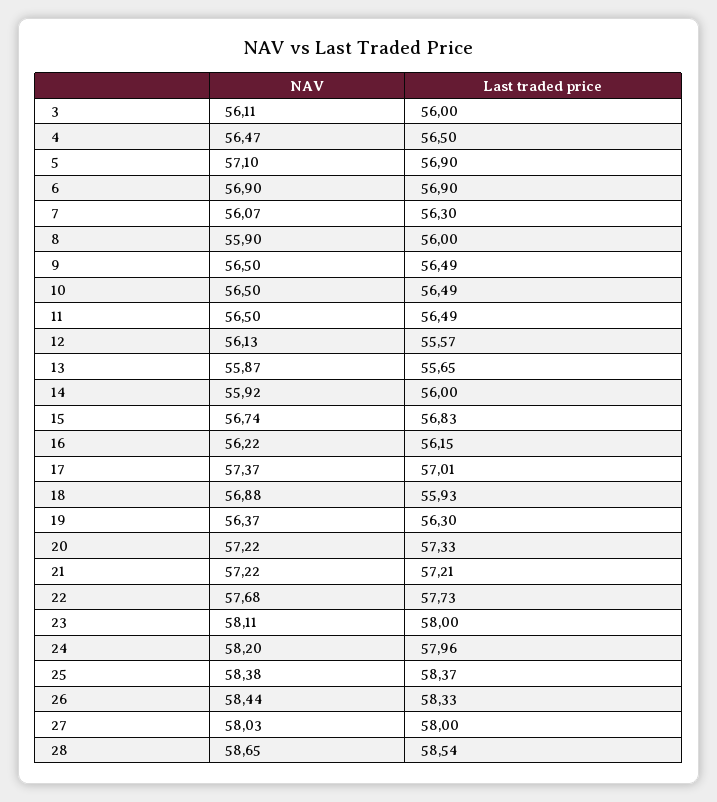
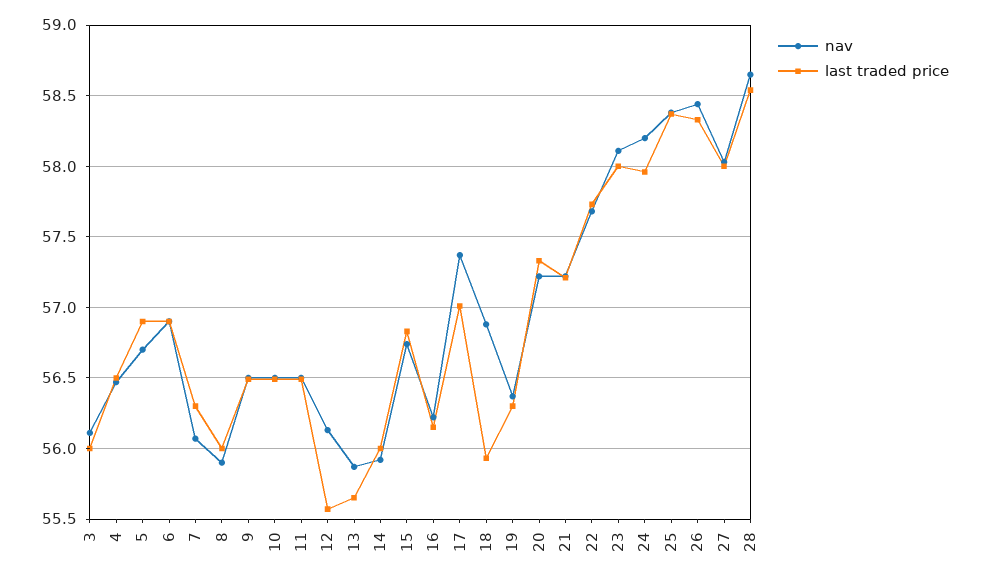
NAV, 5: 57.1 -> 56.7

